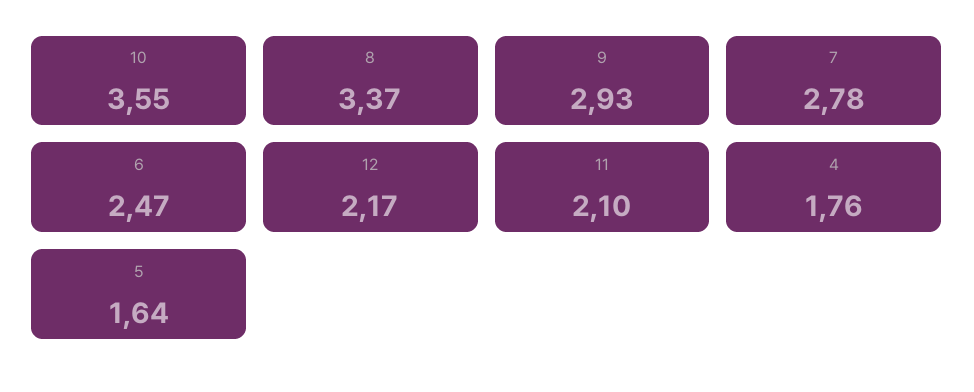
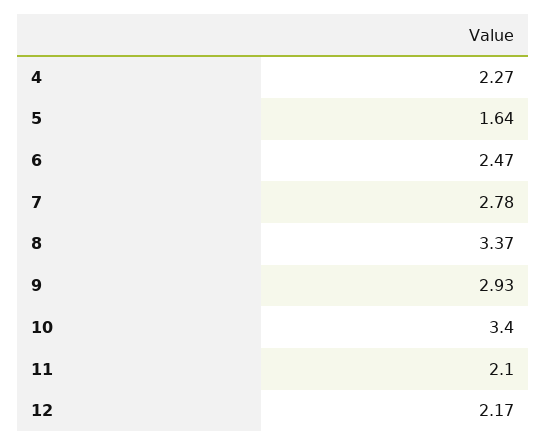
10: 3.55 -> 3.4
4: 1.76 -> 2.27

